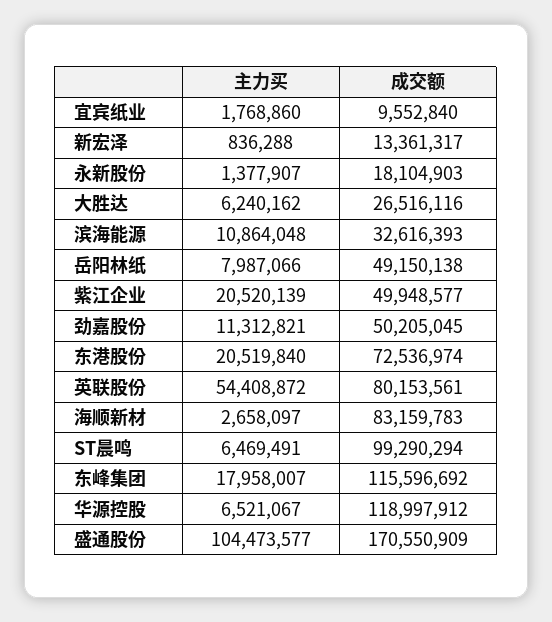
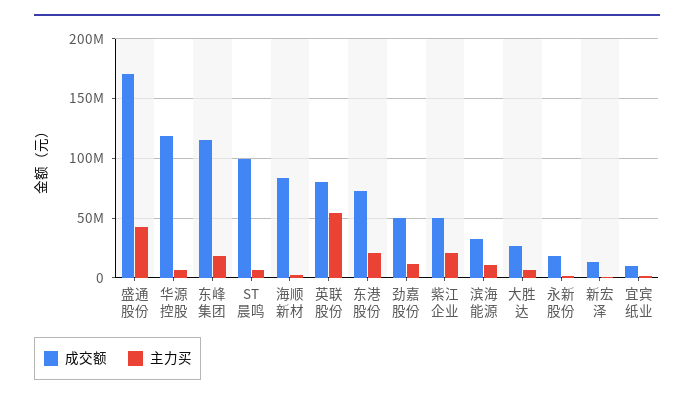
主力买, 岳阳林纸: 7987066 -> none
成交额, 岳阳林纸: 49150138 -> none
主力买, 盛通股份: 104473577 -> 40000000

